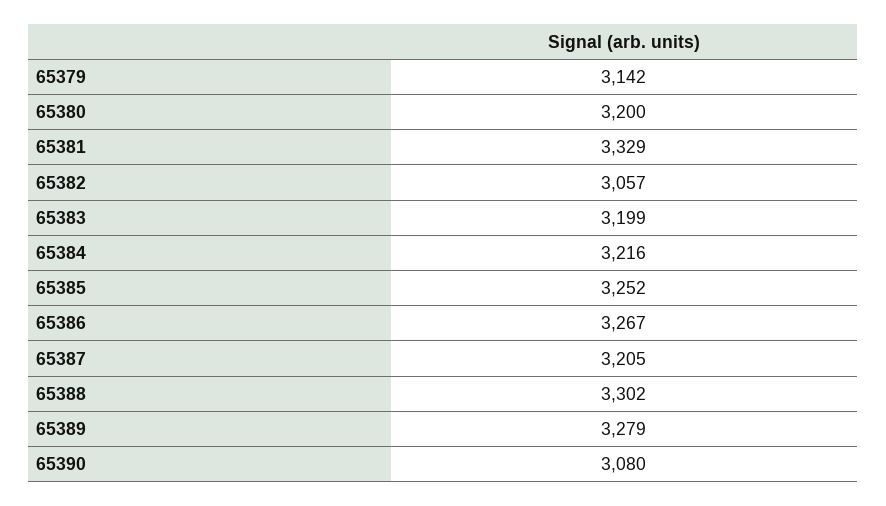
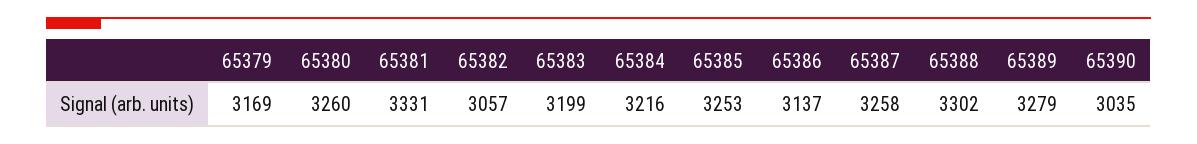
65379: 3142 -> 3169
65380: 3200 -> 3260
65381: 3329 -> 3331
65385: 3252 -> 3253
65386: 3267 -> 3137
65387: 3205 -> 3258
65390: 3080 -> 3035

